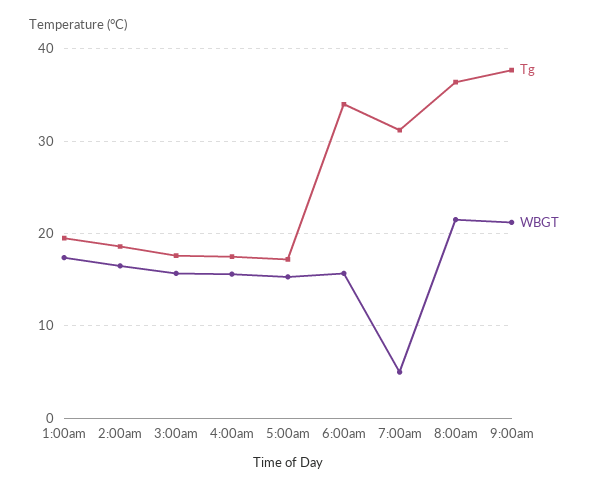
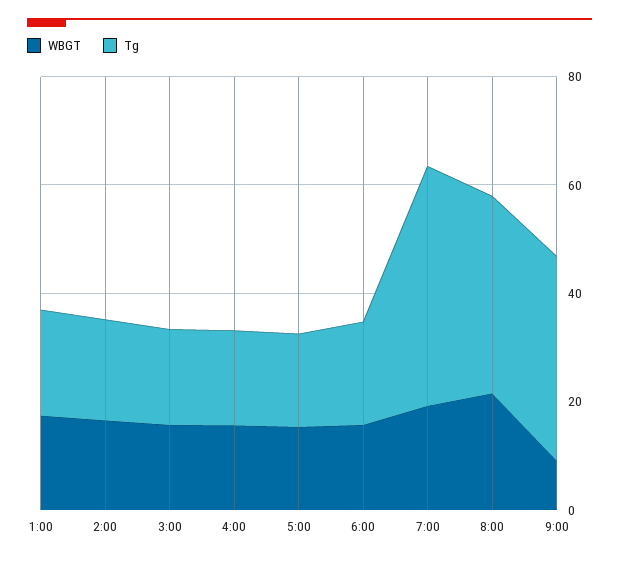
Tg, 6:00am: 34 -> 20
Tg, 7:00am: 31 -> 45
WBGT, 7:00am: 5 -> 20
WBGT, 9:00am: 21 -> 10

